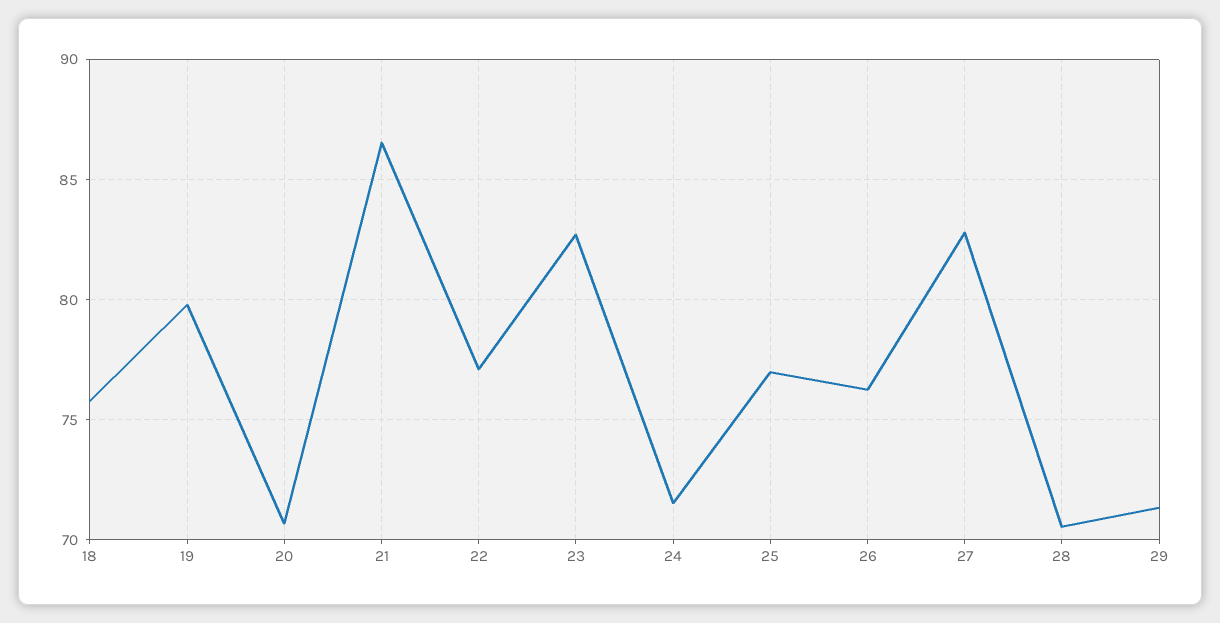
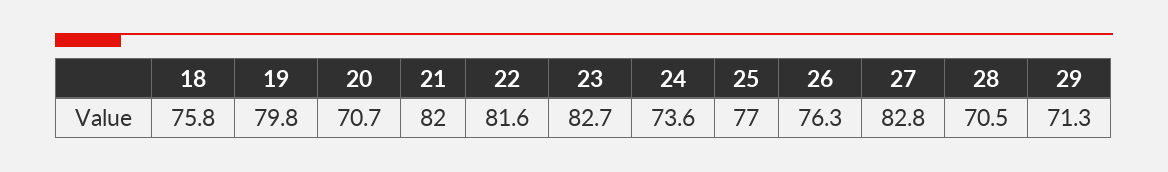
21: 86.5 -> 82
22: 77 -> 81.6
24: 71.5 -> 73.6

